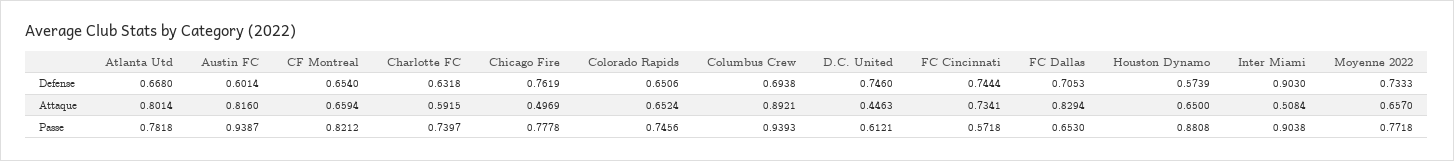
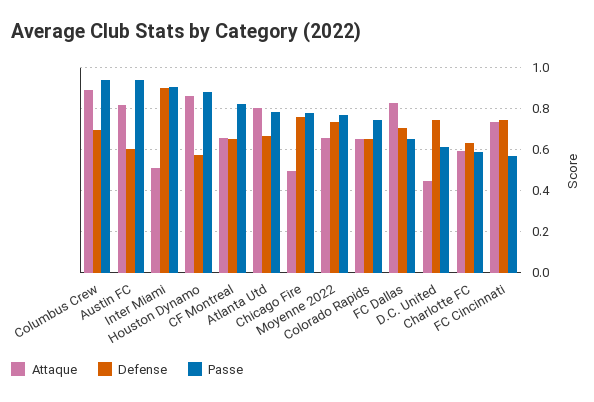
Attaque, Houston Dynamo: 0.65 -> 0.85
Passe, Charlotte FC: 0.7397 -> 0.6

